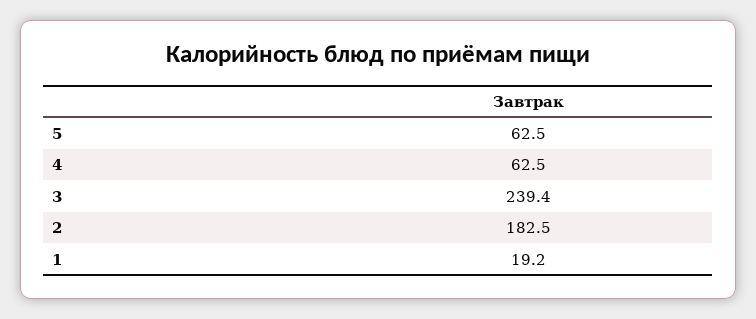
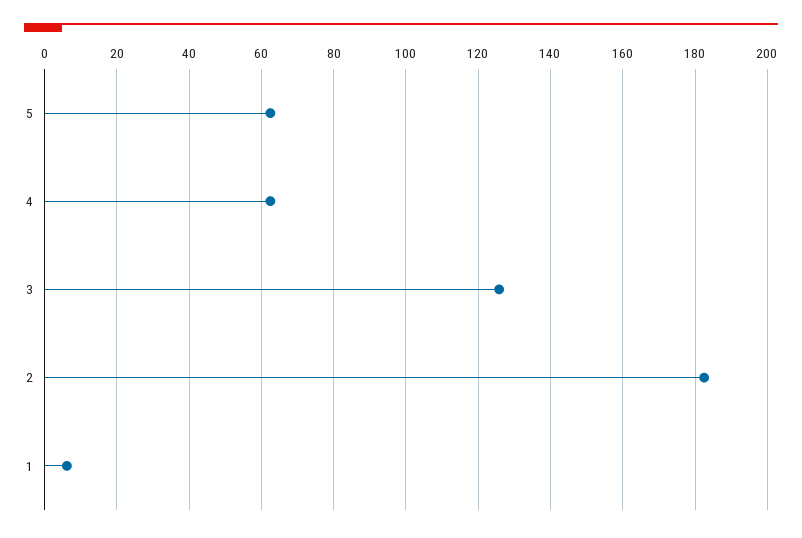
3: 239.4 -> 126
1: 19.2 -> 6

